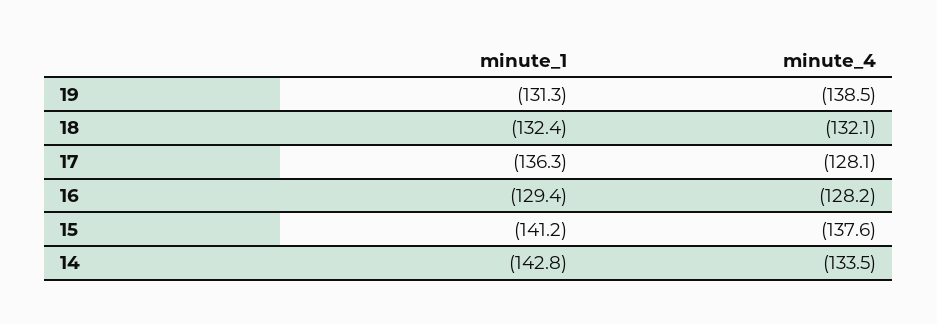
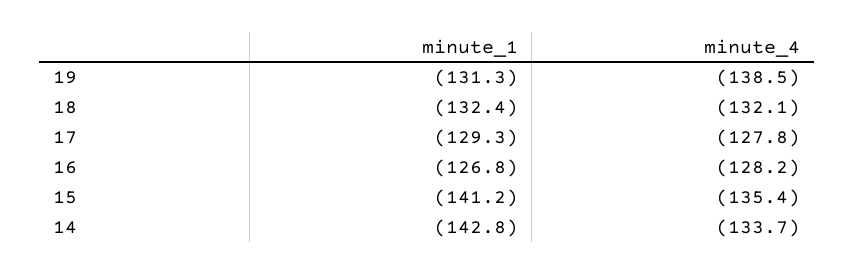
minute_1, 17: -136.3 -> -129.3
minute_4, 17: -128.1 -> -127.8
minute_1, 16: -129.4 -> -126.8
minute_4, 15: -137.6 -> -135.4
minute_4, 14: -133.5 -> -133.7

